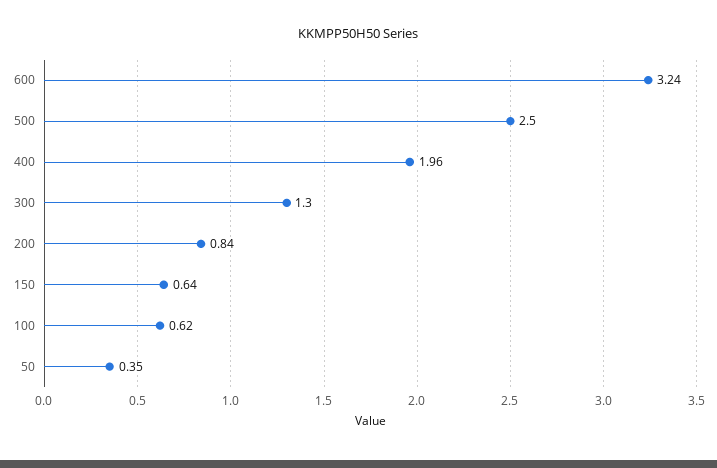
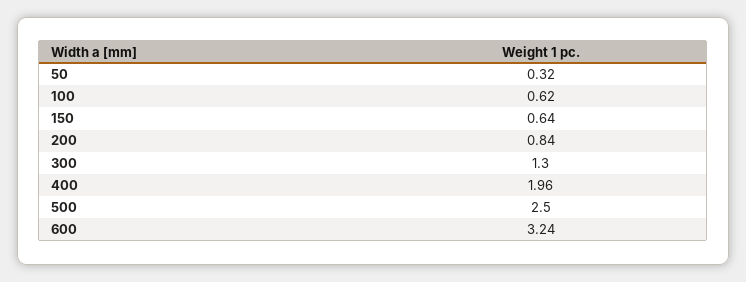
50: 0.35 -> 0.32

